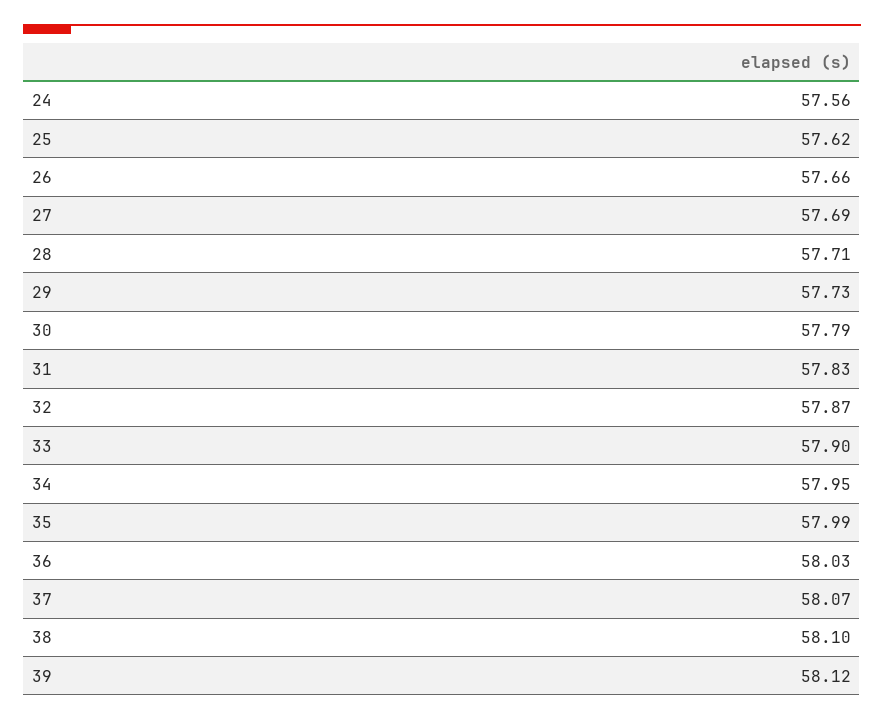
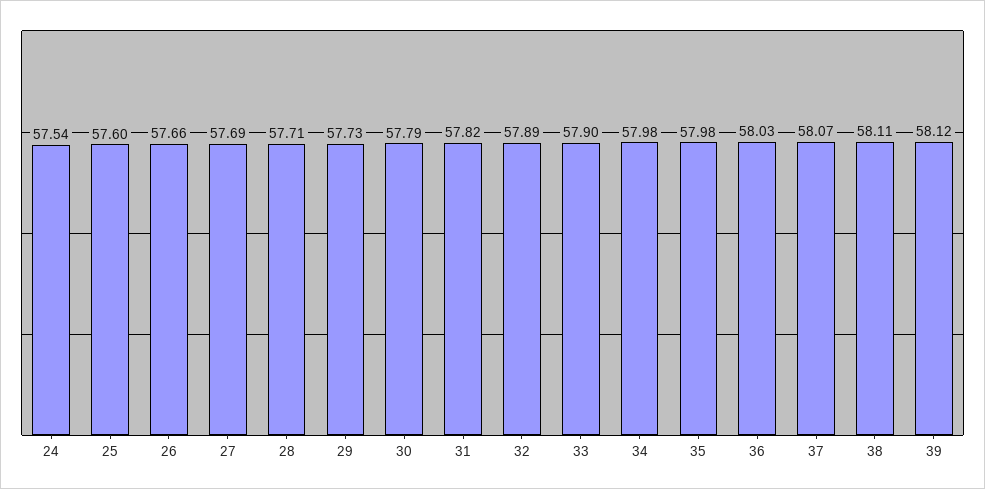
24: 57.56 -> 57.54
25: 57.62 -> 57.6
31: 57.83 -> 57.82
32: 57.87 -> 57.89
34: 57.95 -> 57.98
35: 57.99 -> 57.98
38: 58.1 -> 58.11

